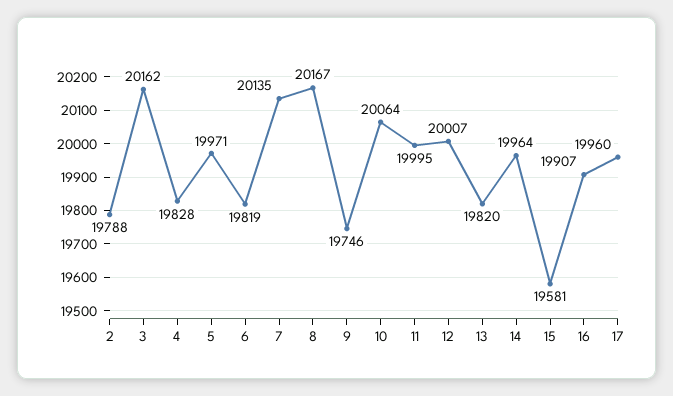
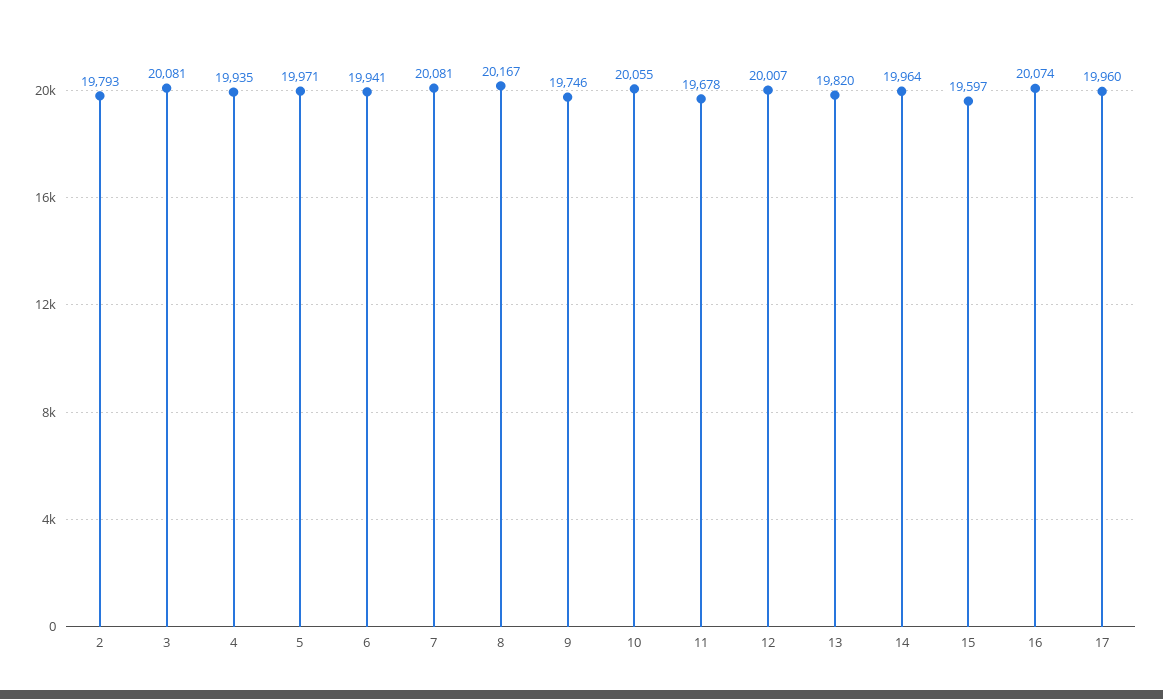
2: 19788 -> 19793
3: 20162 -> 20081
4: 19828 -> 19935
6: 19819 -> 19941
7: 20135 -> 20081
10: 20064 -> 20055
11: 19995 -> 19678
15: 19581 -> 19597
16: 19907 -> 20074

